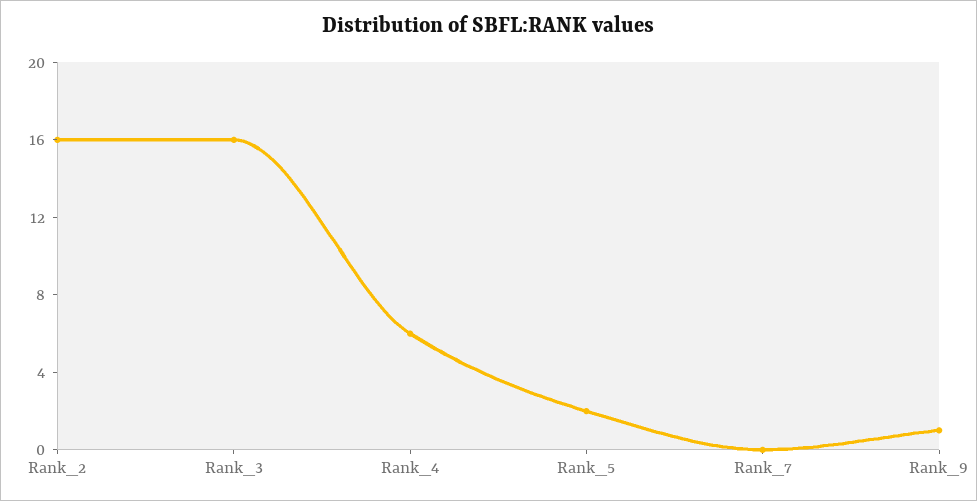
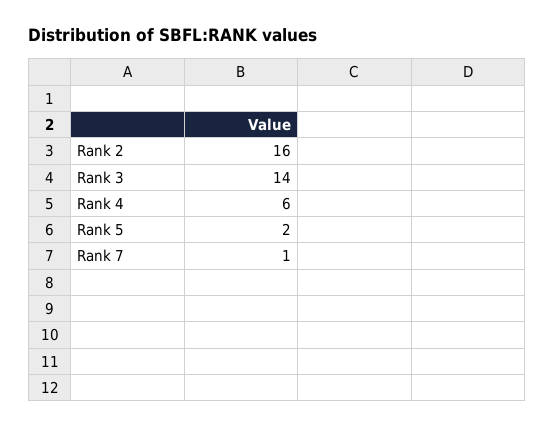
Rank_3: 16 -> 14
Rank_7: 0 -> 1
Rank_9: 1 -> none

